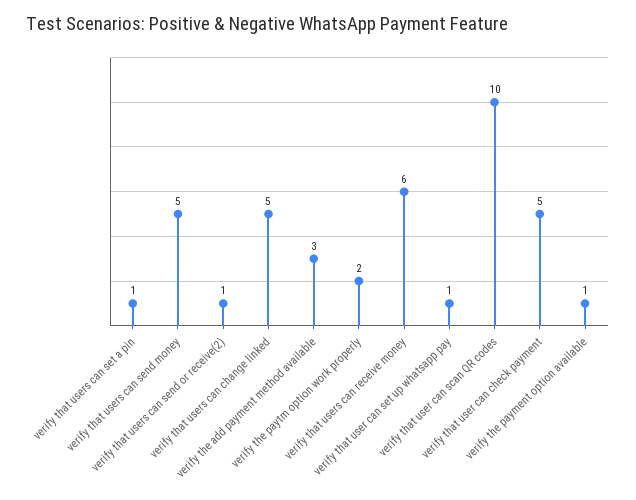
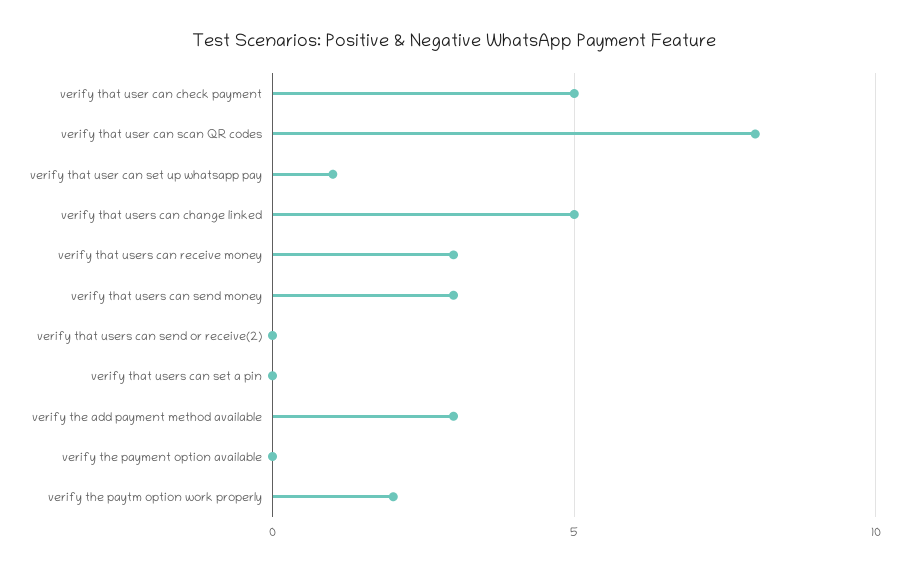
verify that users can set a pin: 1 -> 0
verify that users can send money: 5 -> 3
verify that users can send or receive(2): 1 -> 0
verify that users can receive money: 6 -> 3
verify that user can scan QR codes: 10 -> 8
verify the payment option available: 1 -> 0

